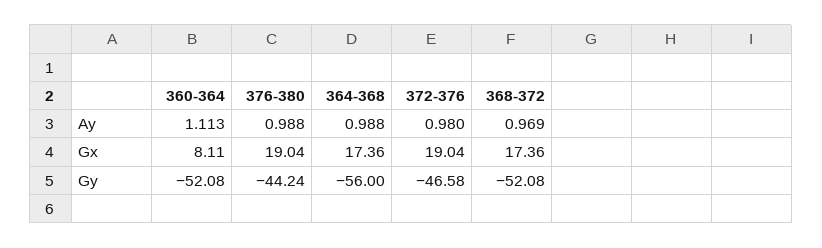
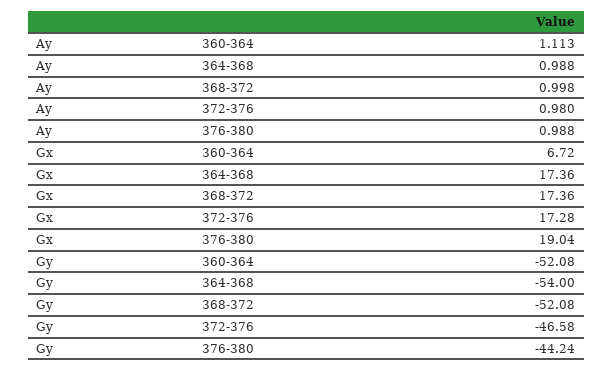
368-372, Ay: 0.969 -> 0.998
360-364, Gx: 8.11 -> 6.72
372-376, Gx: 19.04 -> 17.28
364-368, Gy: -56 -> -54

